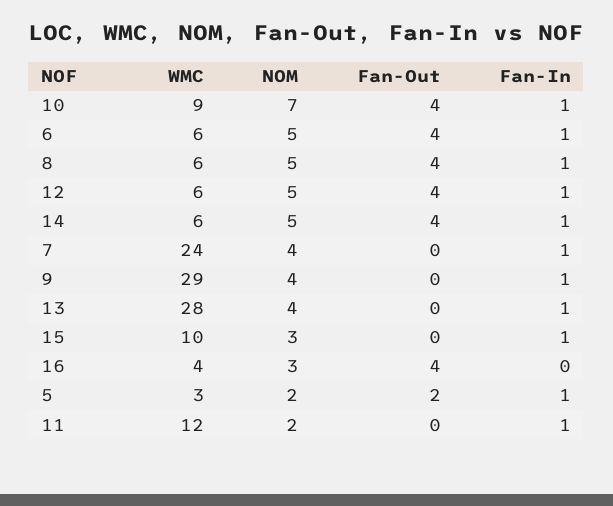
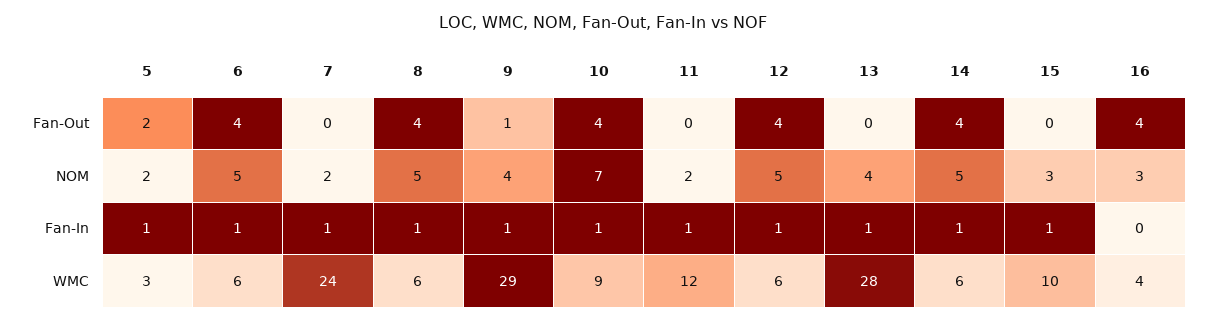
NOM, 7: 4 -> 2
Fan-Out, 9: 0 -> 1

